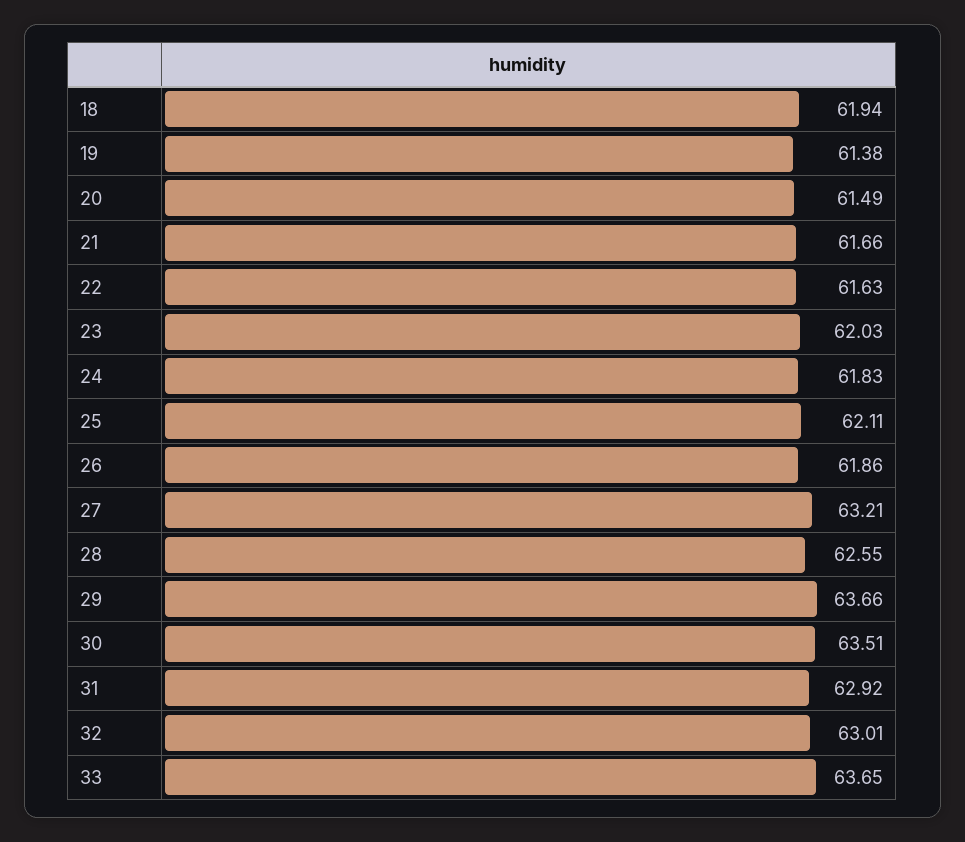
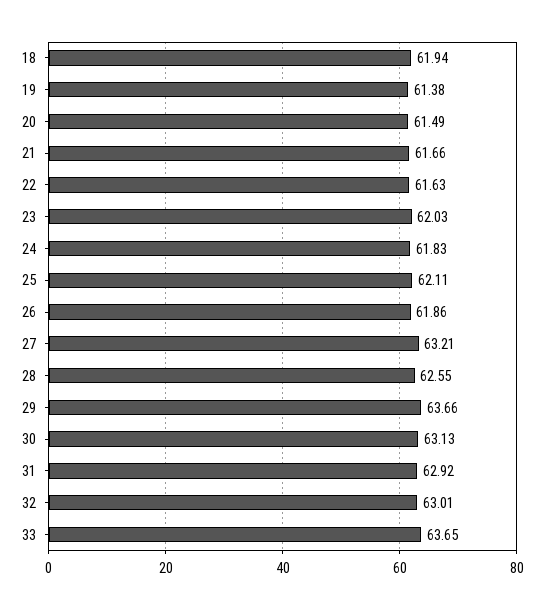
30: 63.51 -> 63.13

